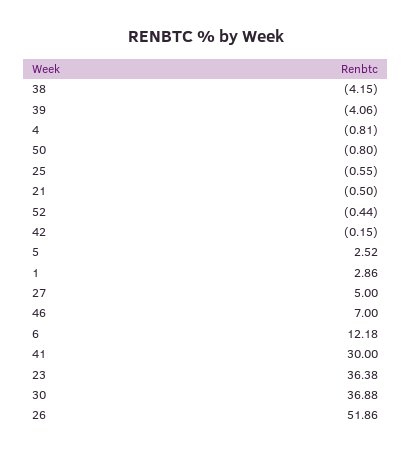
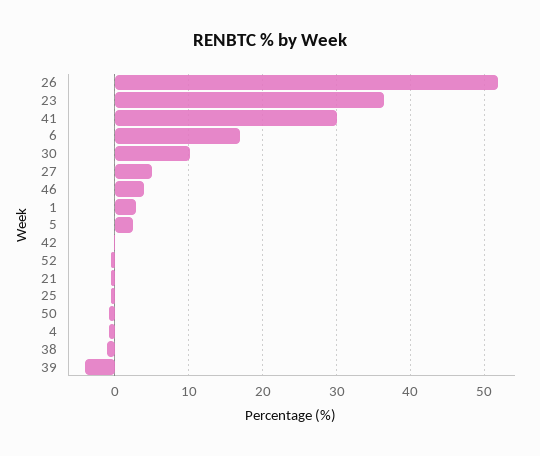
38: -4.15 -> -1
46: 7 -> 4
6: 12.18 -> 17
30: 36.88 -> 10

